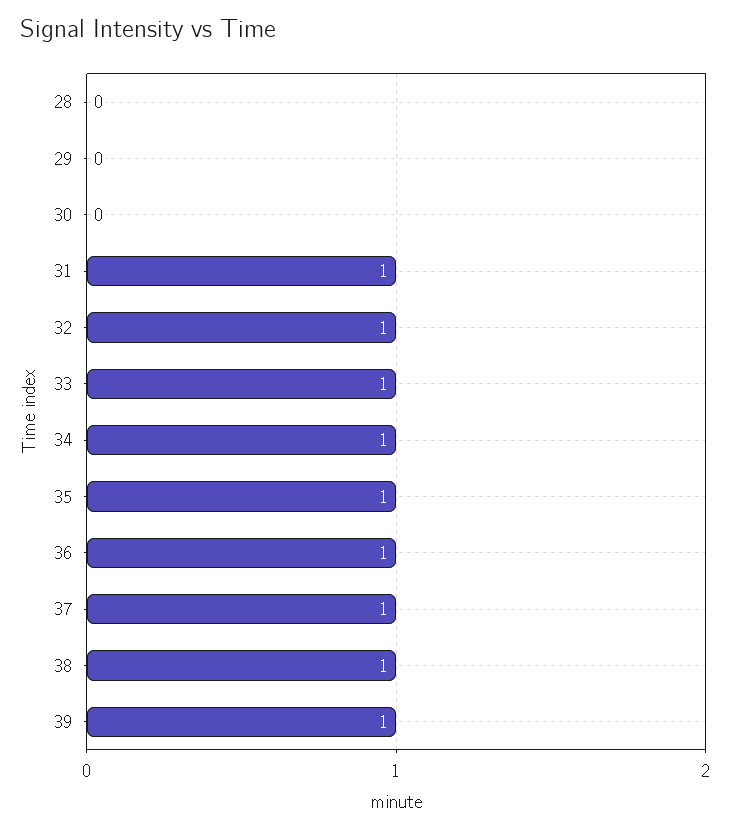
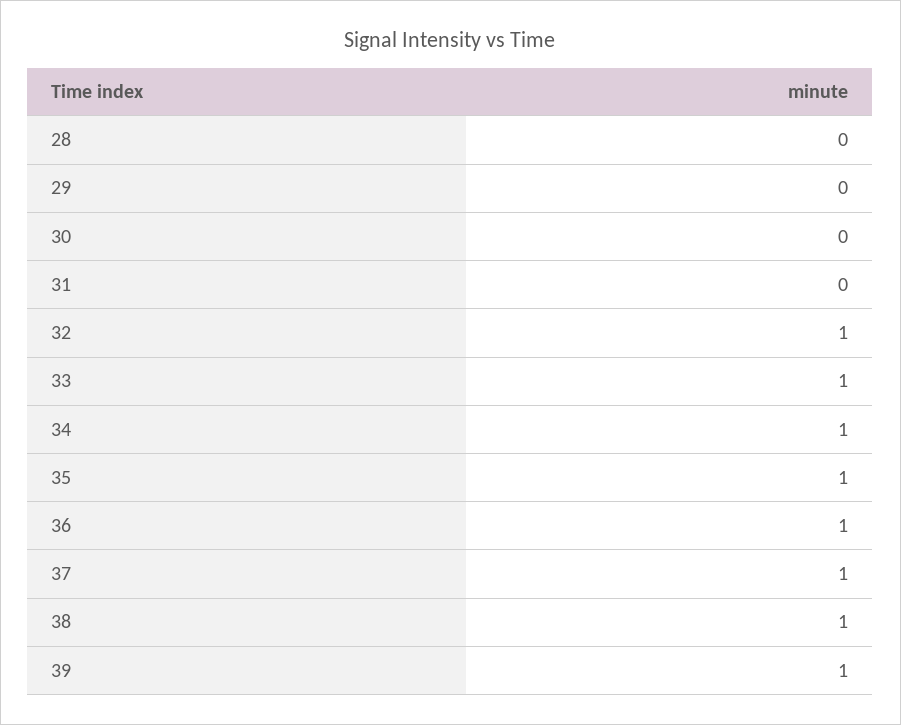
31: 1 -> 0

